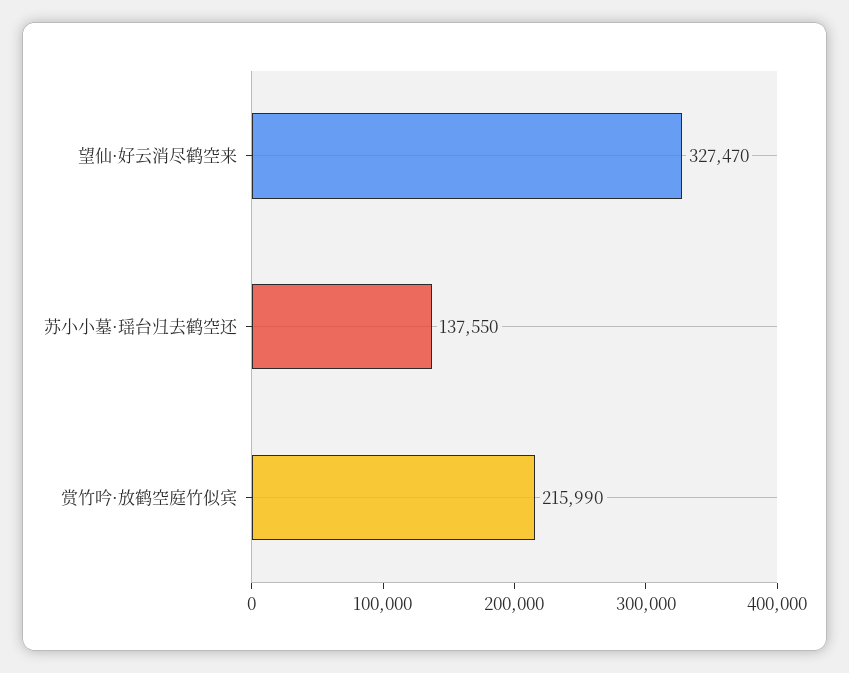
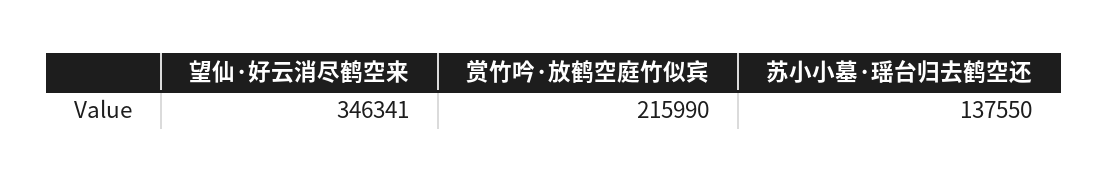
望仙·好云消尽鹤空来: 327470 -> 346341

